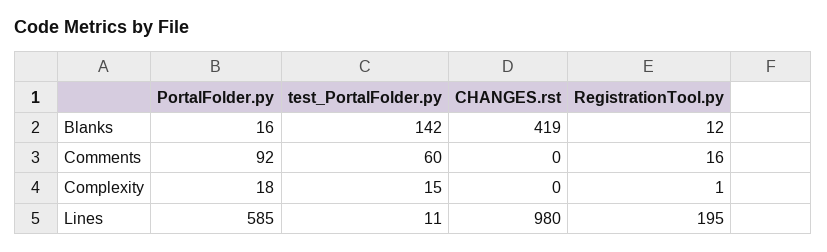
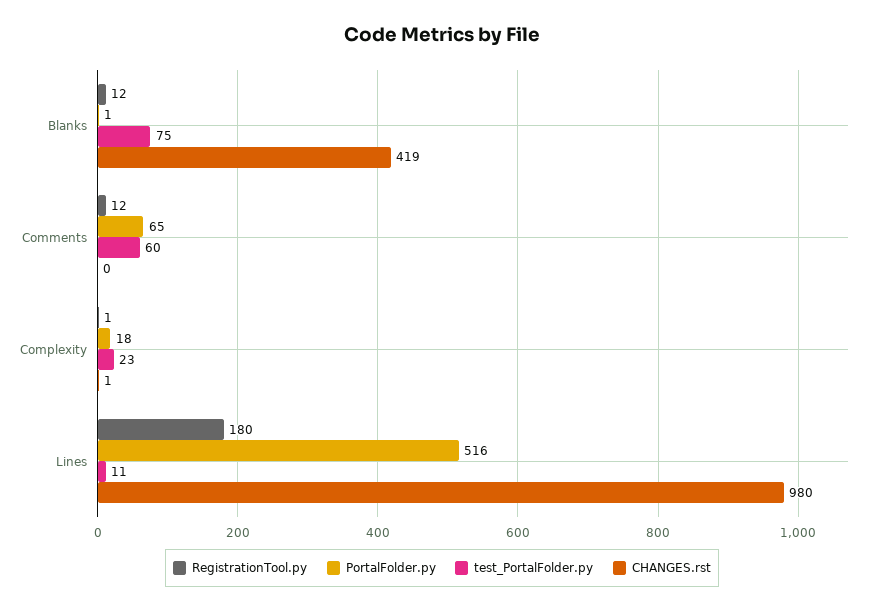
PortalFolder.py, Blanks: 16 -> 1
test_PortalFolder.py, Blanks: 142 -> 75
PortalFolder.py, Comments: 92 -> 65
RegistrationTool.py, Comments: 16 -> 12
test_PortalFolder.py, Complexity: 15 -> 23
CHANGES.rst, Complexity: 0 -> 1
PortalFolder.py, Lines: 585 -> 516
RegistrationTool.py, Lines: 195 -> 180

